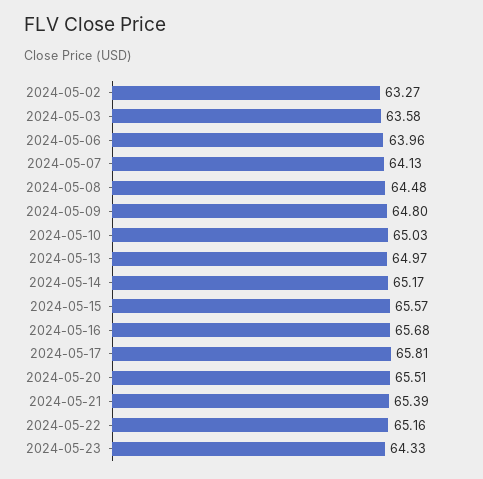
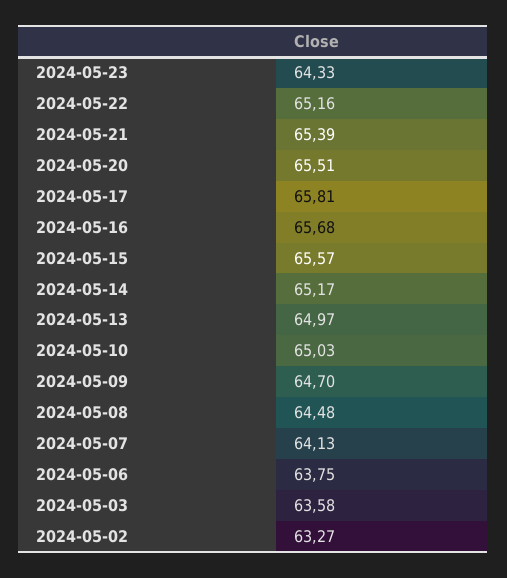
2024-05-06: 63.96 -> 63.75
2024-05-09: 64.8 -> 64.7

